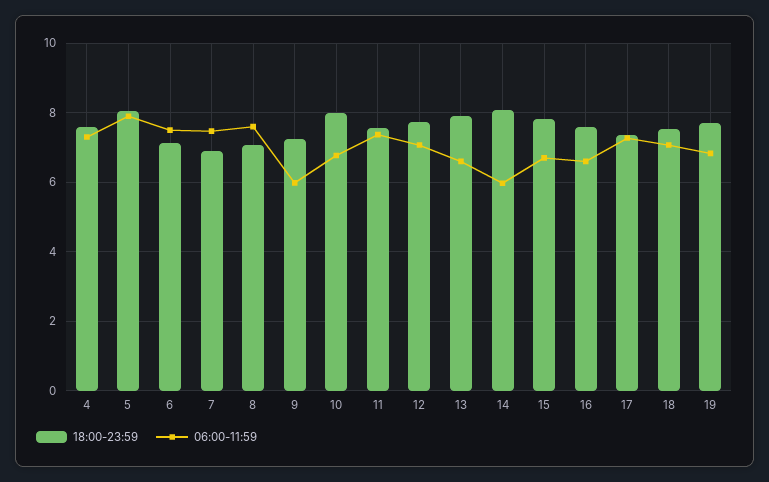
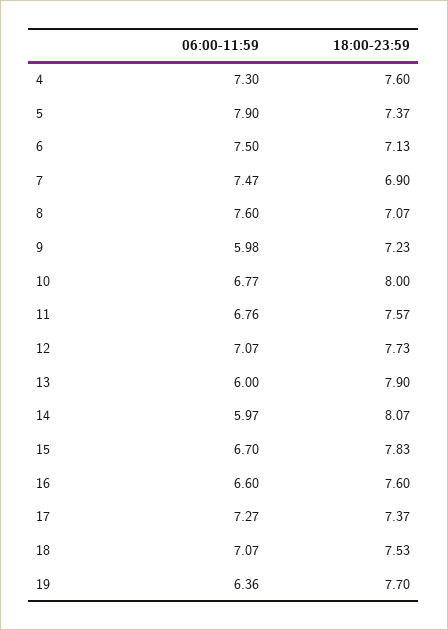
18:00-23:59, 5: 8 -> 7.37
06:00-11:59, 11: 7.4 -> 6.76
06:00-11:59, 13: 6.6 -> 6
06:00-11:59, 19: 6.8 -> 6.36

